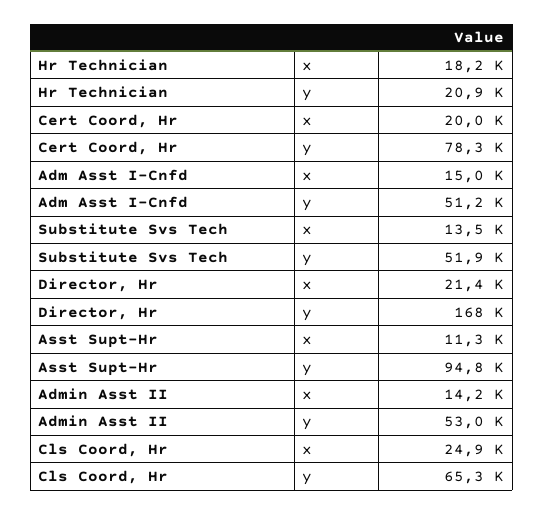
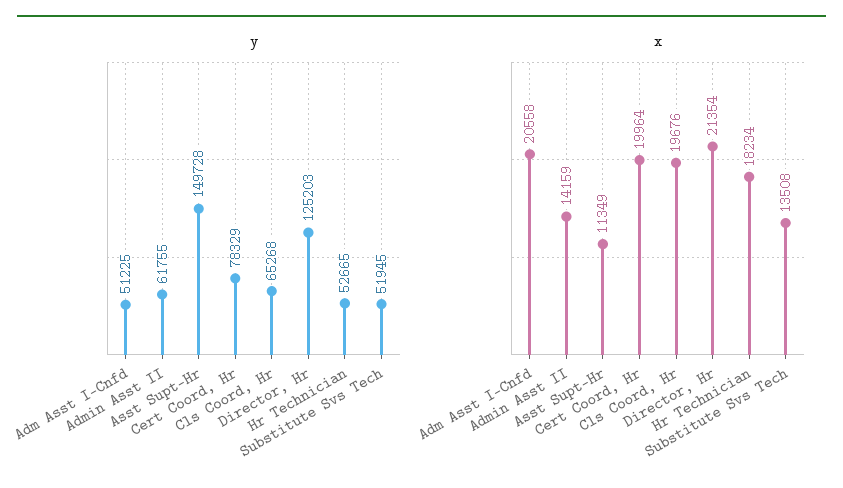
y, Hr Technician: 20900 -> 52665
x, Adm Asst I-Cnfd: 15000 -> 20558
y, Director, Hr: 168000 -> 125203
y, Asst Supt-Hr: 94800 -> 149728
y, Admin Asst II: 53000 -> 61755
x, Cls Coord, Hr: 24900 -> 19676

